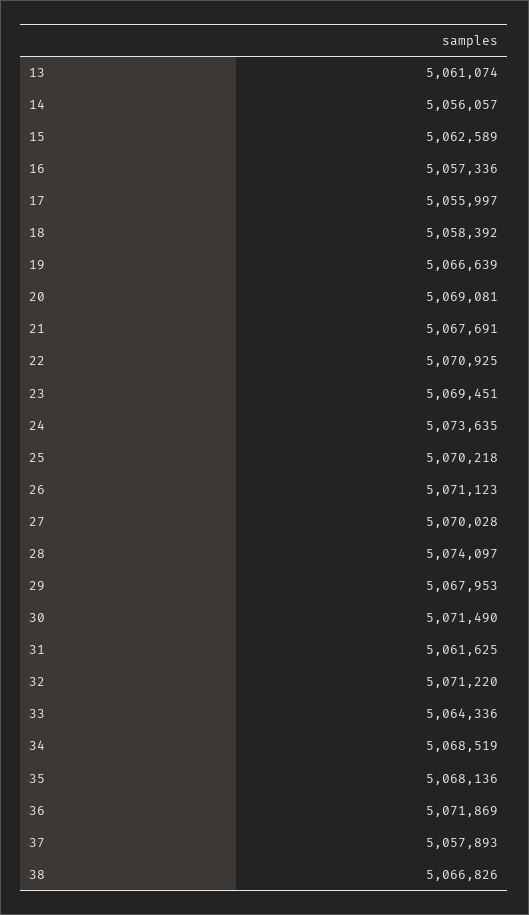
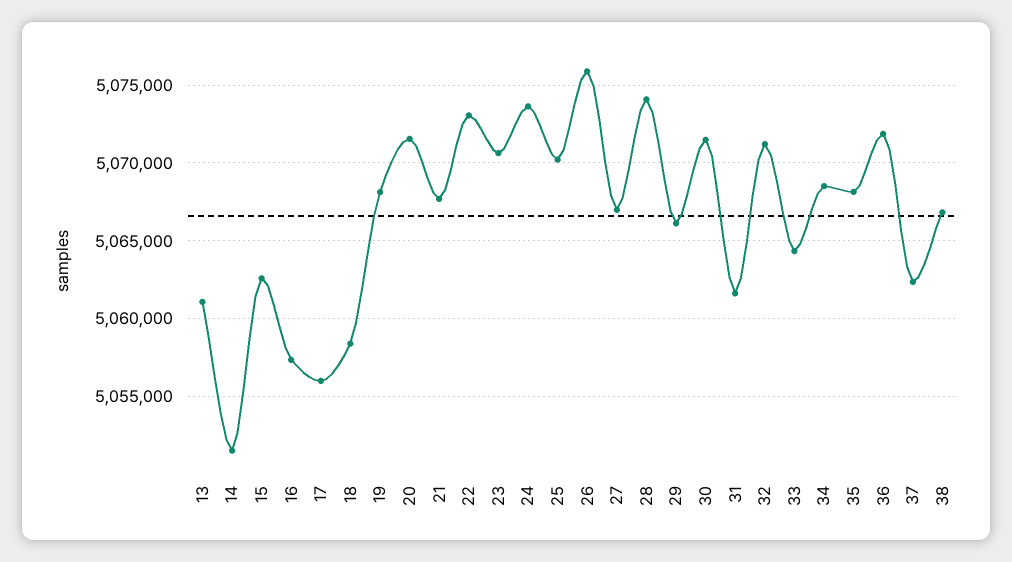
14: 5056057 -> 5051500
19: 5066639 -> 5068000
20: 5069081 -> 5071500
22: 5070925 -> 5073000
23: 5069451 -> 5070500
26: 5071123 -> 5076000
27: 5070028 -> 5067000
29: 5067953 -> 5066000
37: 5057893 -> 5062500

